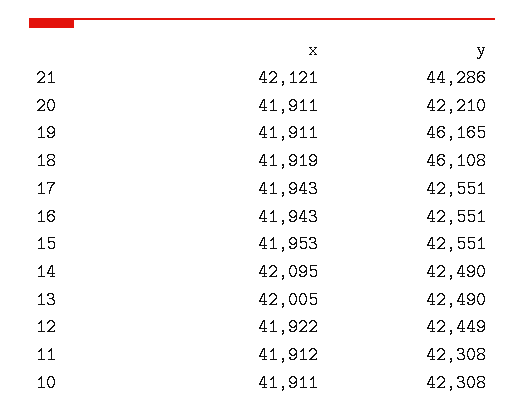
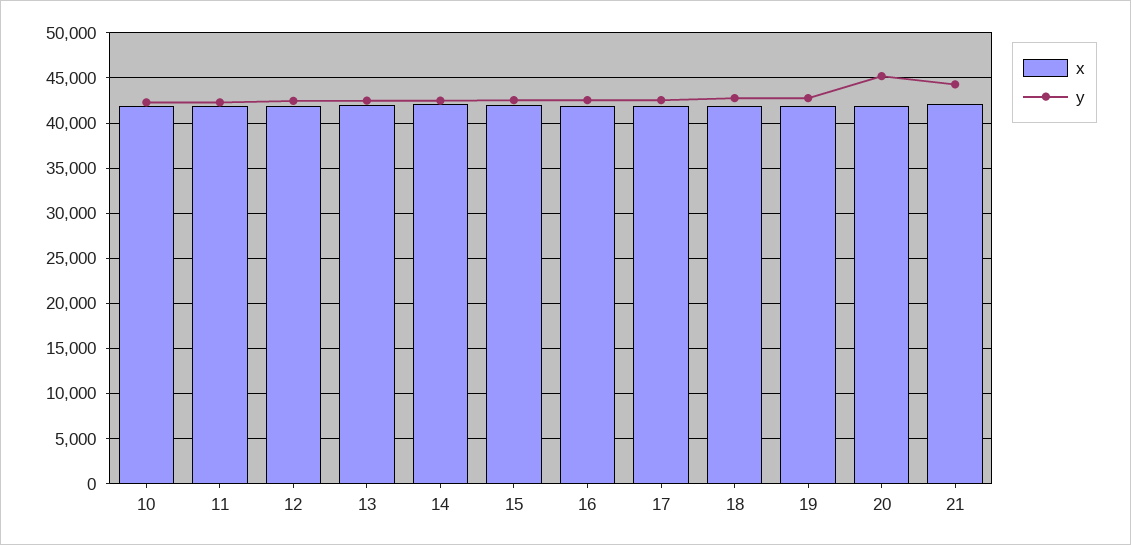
y, 20: 42210 -> 45000
y, 19: 46165 -> 43000
y, 18: 46108 -> 43000

